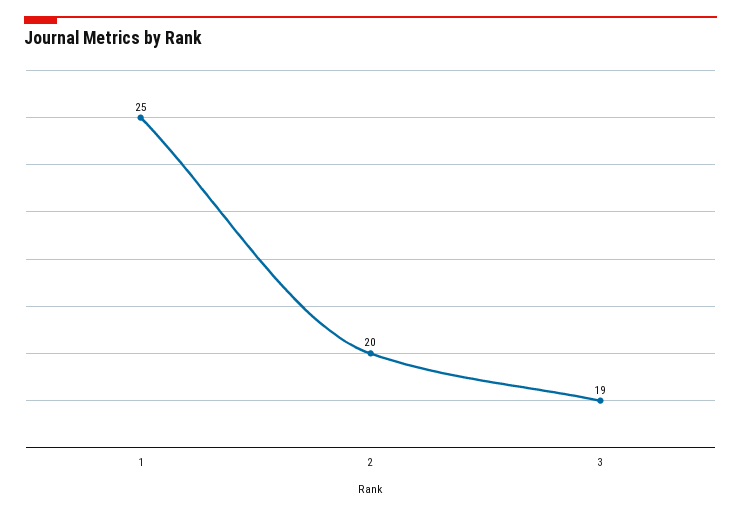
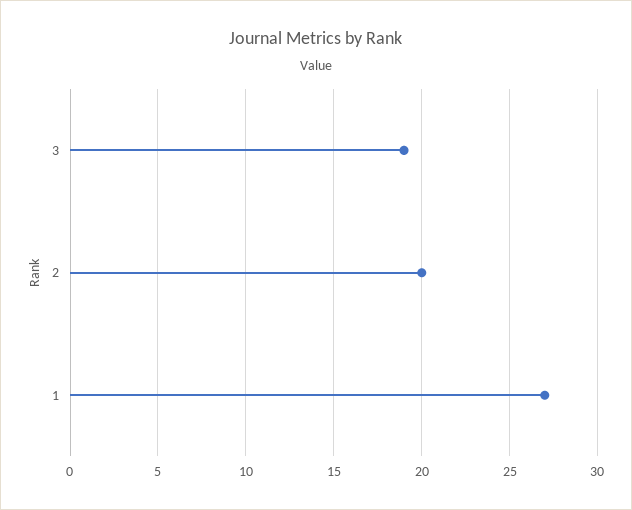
1: 25 -> 27

